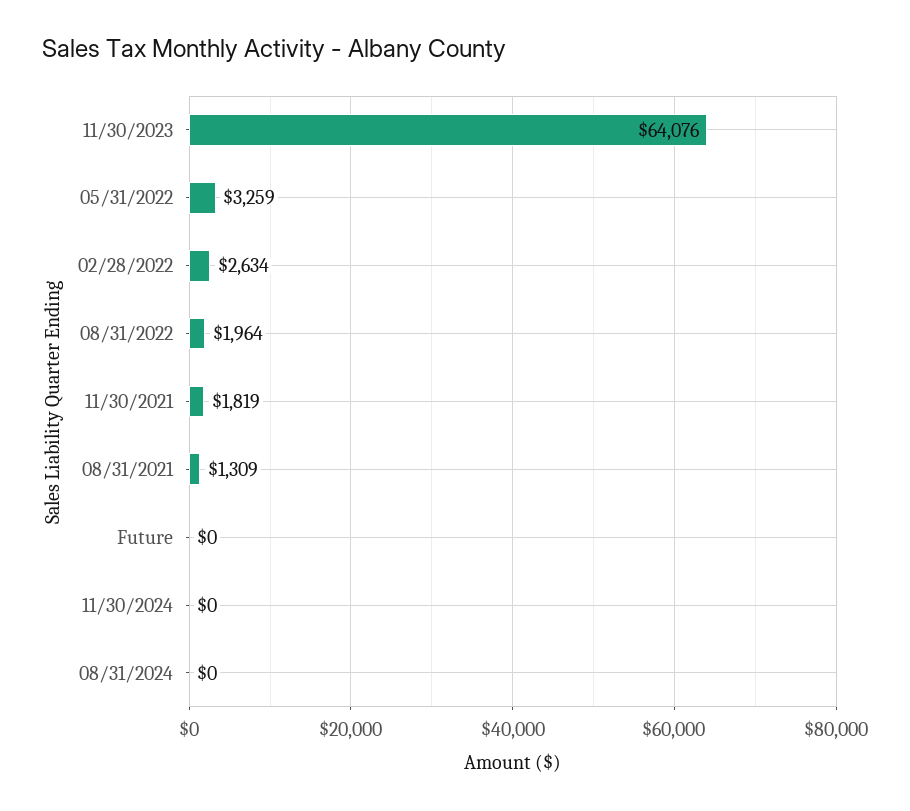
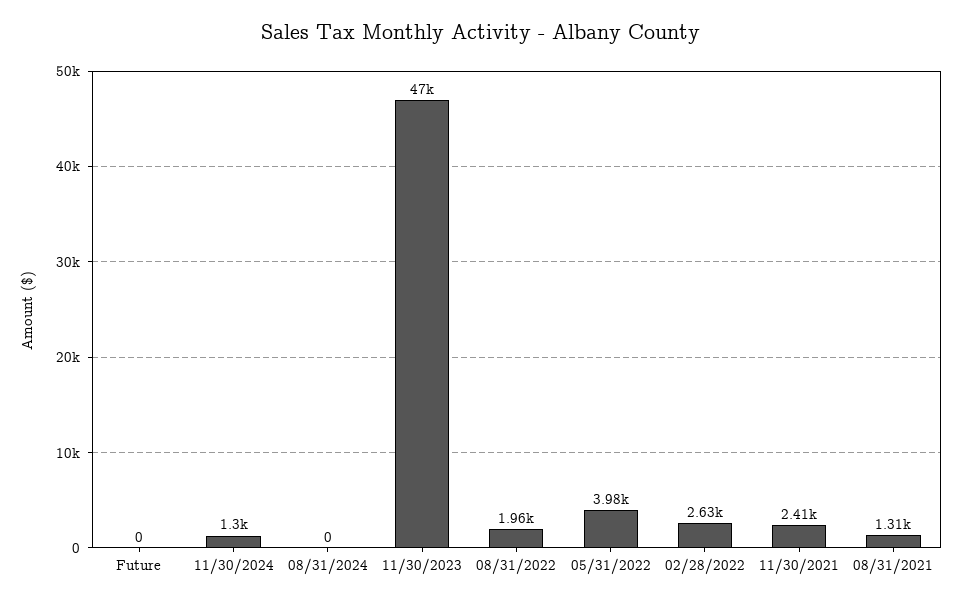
11/30/2023: 64076 -> 47000
05/31/2022: 3259 -> 3980
11/30/2021: 1819 -> 2410
11/30/2024: 0 -> 1300

